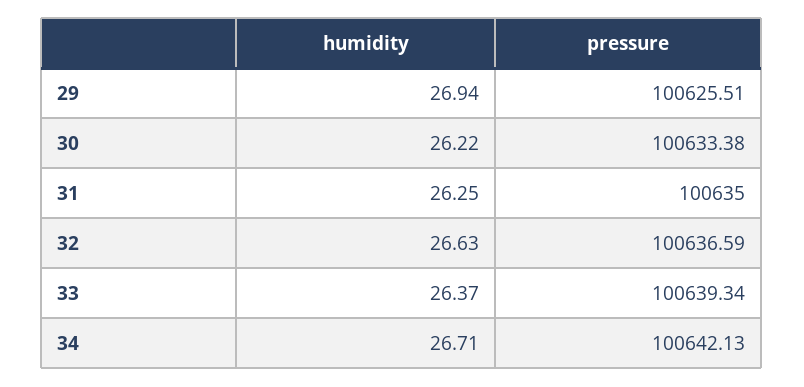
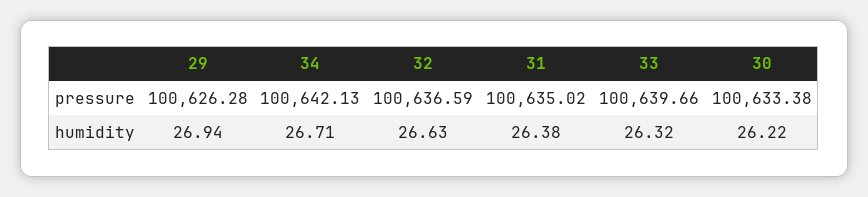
pressure, 29: 100625.51 -> 100626.28
humidity, 31: 26.25 -> 26.38
pressure, 31: 100635 -> 100635.02
humidity, 33: 26.37 -> 26.32
pressure, 33: 100639.34 -> 100639.66

